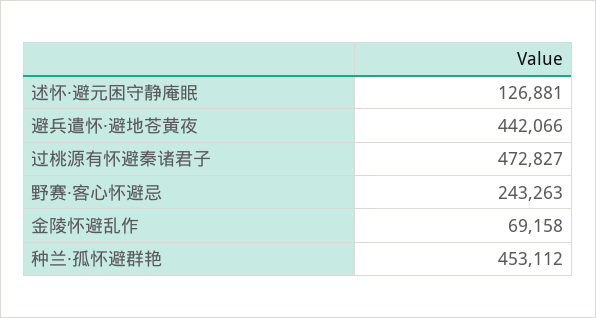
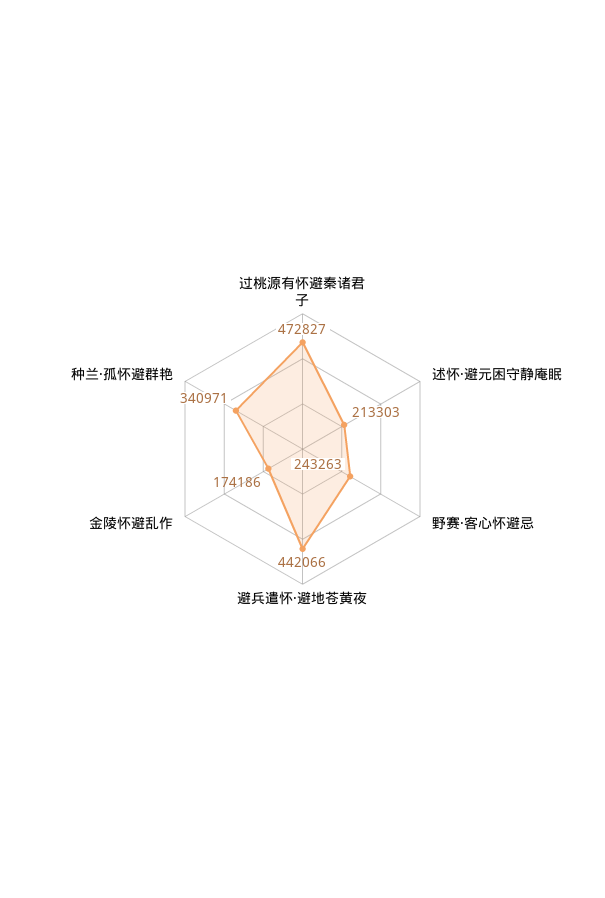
述怀·避元困守静庵眠: 126881 -> 213303
金陵怀避乱作: 69158 -> 174186
种兰·孤怀避群艳: 453112 -> 340971

